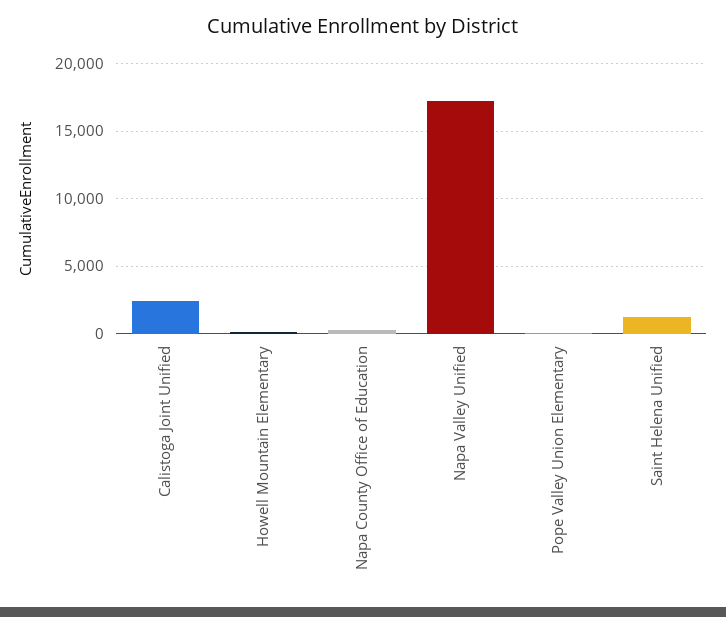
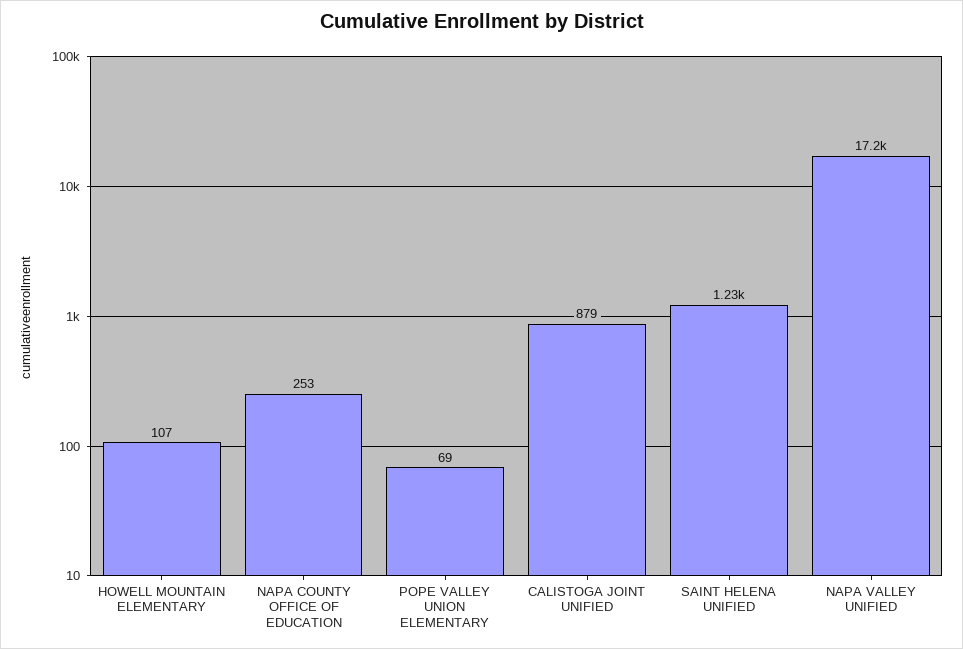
Calistoga Joint Unified: 2500 -> 879

